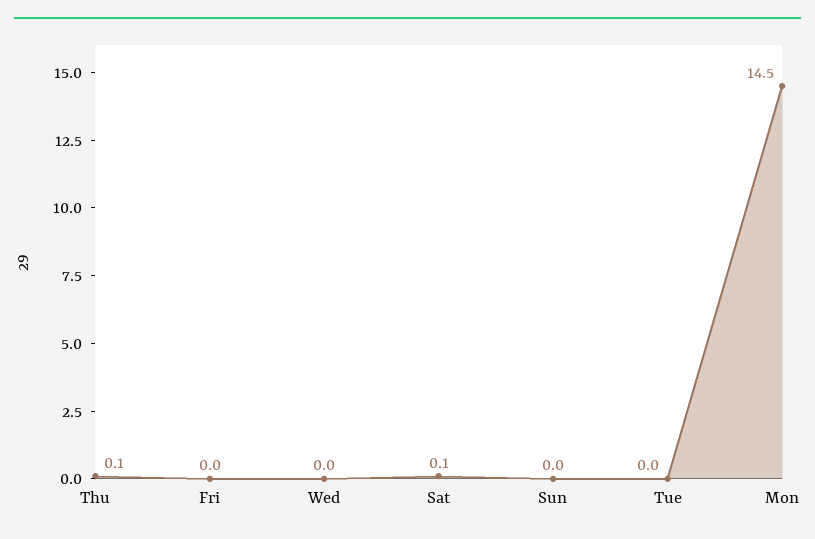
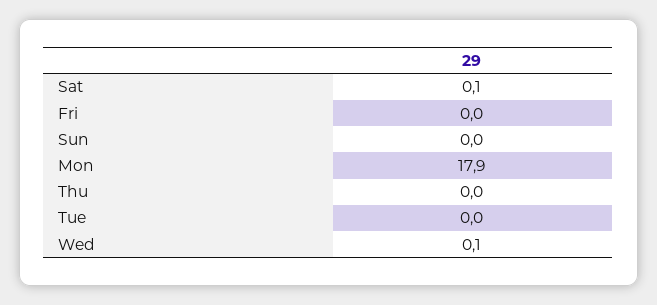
Thu: 0.1 -> 0
Wed: 0 -> 0.1
Mon: 14.5 -> 17.9

